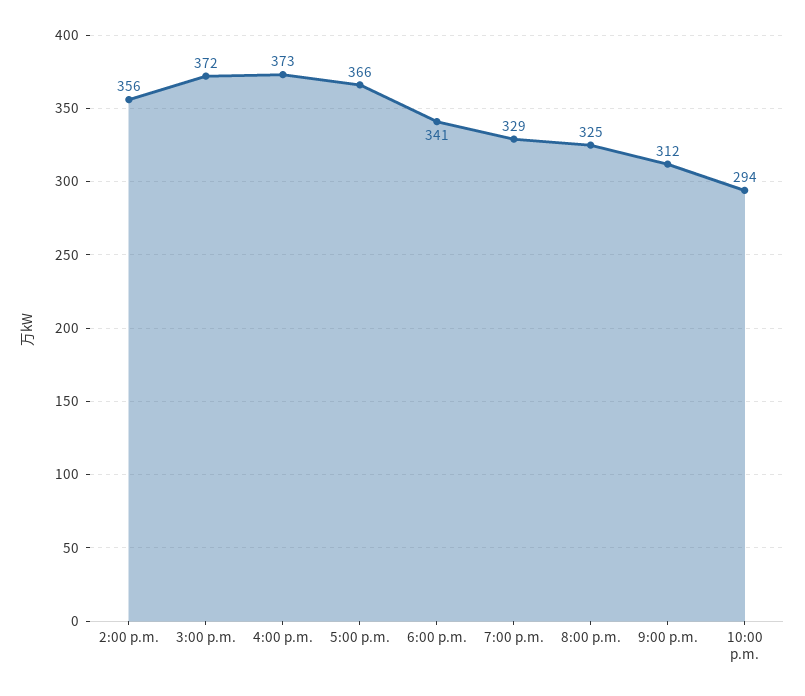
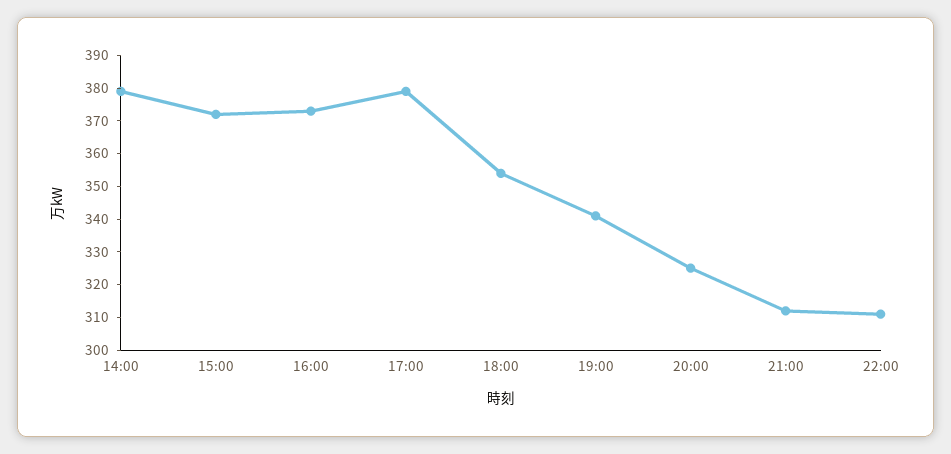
2:00 p.m.: 356 -> 380
5:00 p.m.: 366 -> 380
6:00 p.m.: 341 -> 355
7:00 p.m.: 329 -> 340
10:00 p.m.: 294 -> 310

